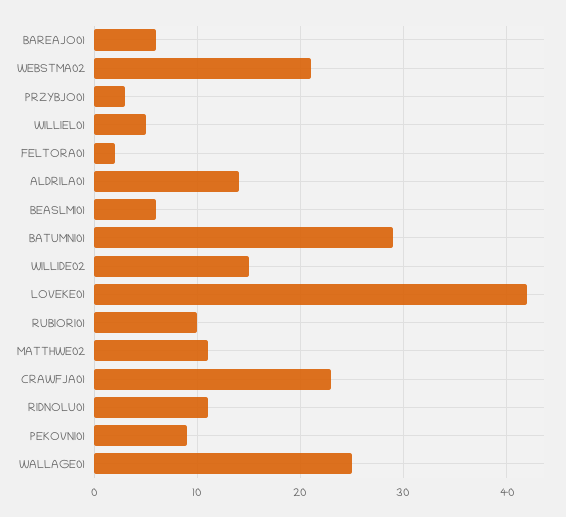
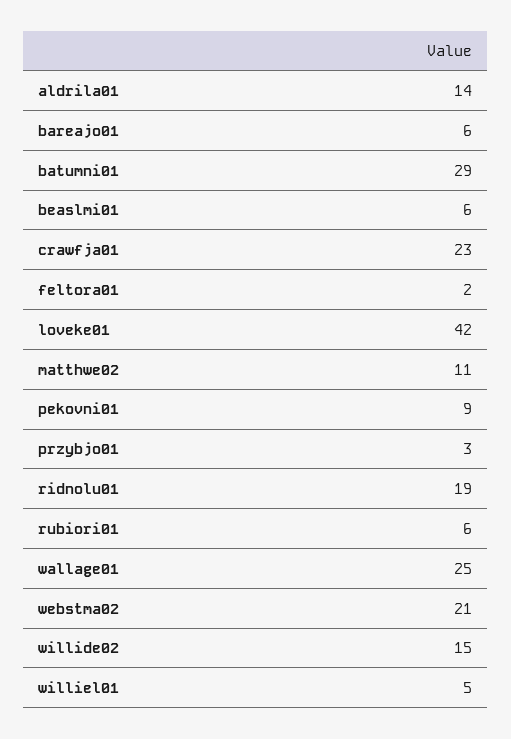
RUBIORI01: 10 -> 6
RIDNOLU01: 11 -> 19

